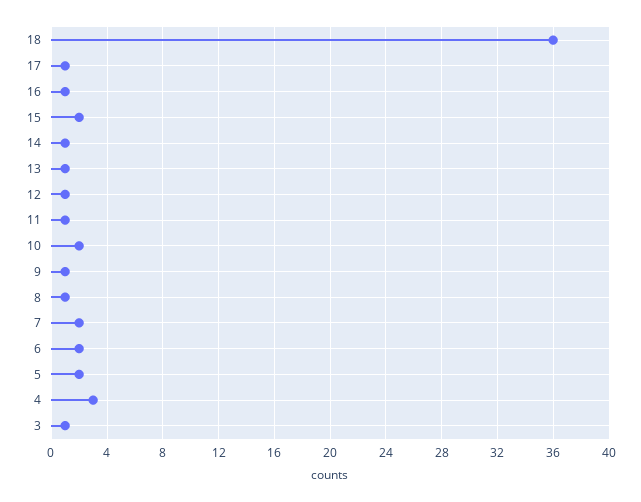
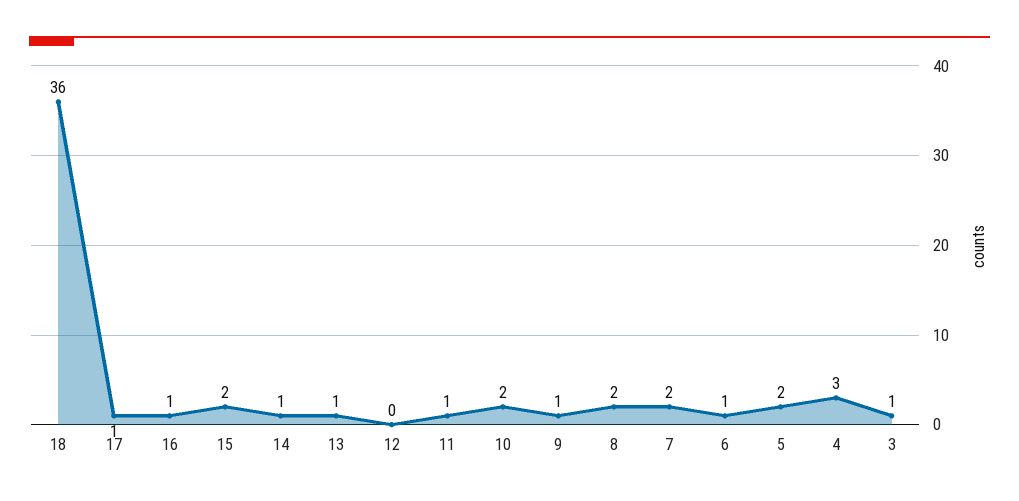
12: 1 -> 0
8: 1 -> 2
6: 2 -> 1

